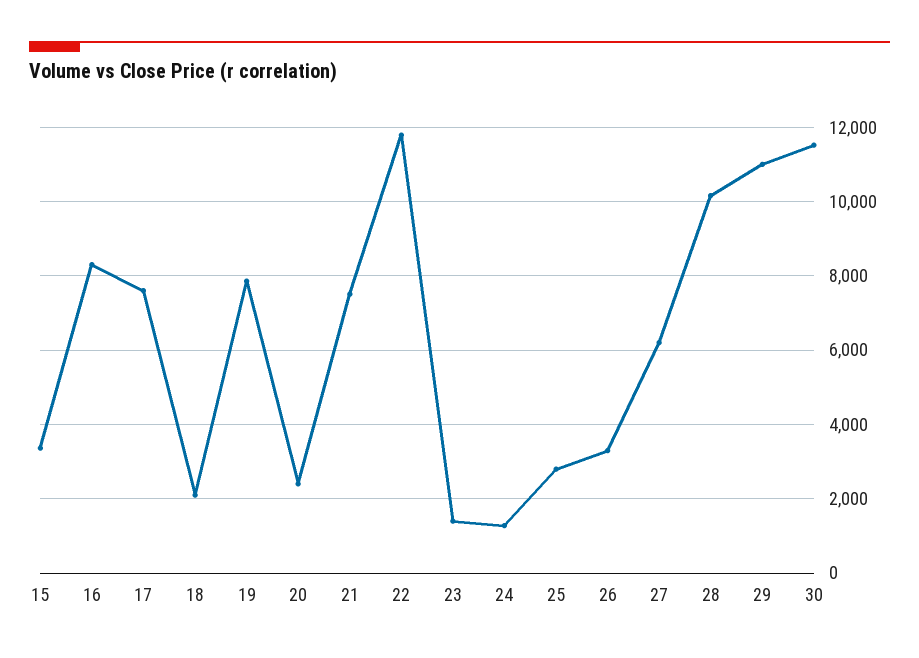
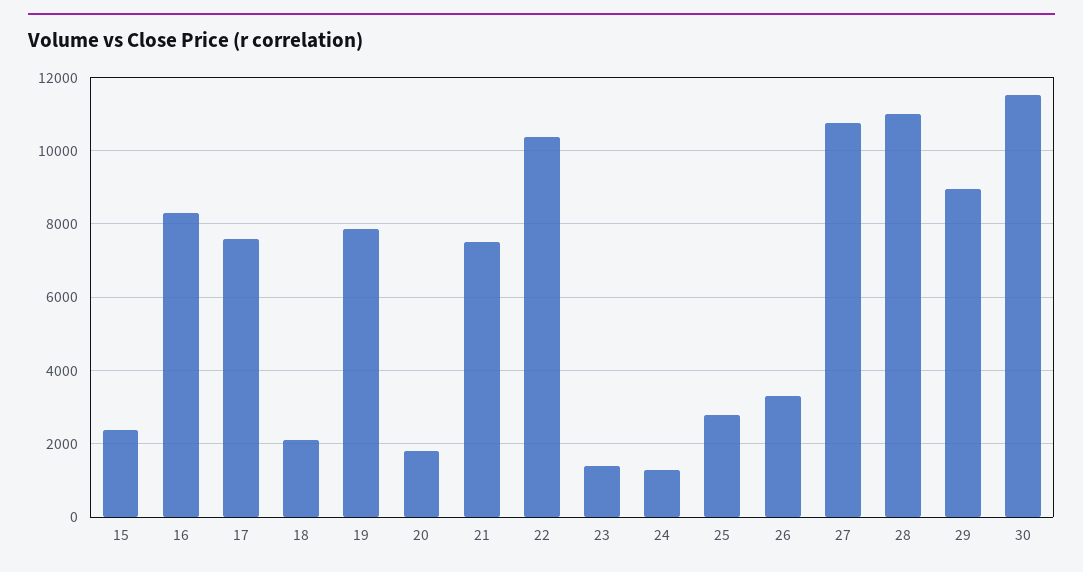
15: 3400 -> 2400
20: 2400 -> 1800
22: 11800 -> 10400
27: 6200 -> 10800
28: 10200 -> 11000
29: 11000 -> 9000

